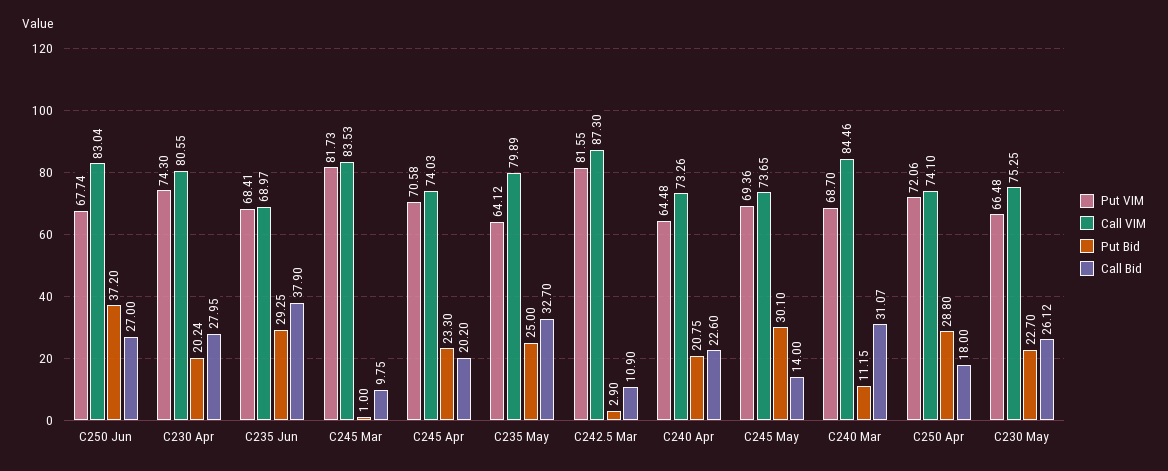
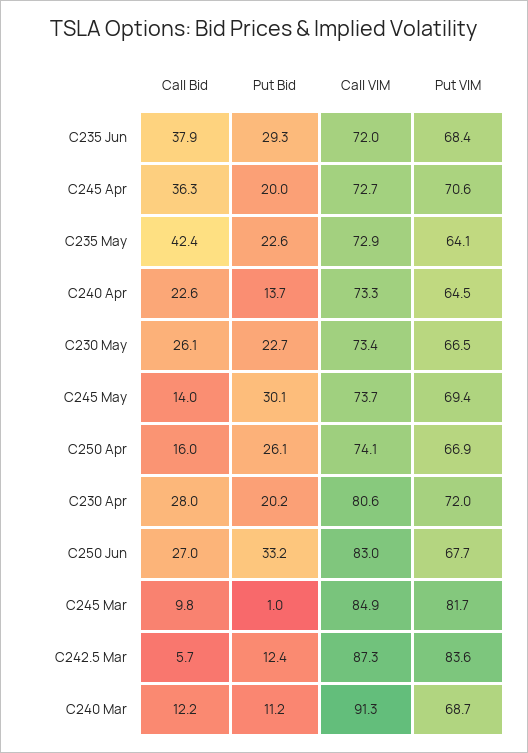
Put Bid, C250 Jun: 37.2 -> 33.2
Put VIM, C230 Apr: 74.3 -> 72
Call VIM, C235 Jun: 68.97 -> 72
Call VIM, C245 Mar: 83.53 -> 84.9
Call VIM, C245 Apr: 74.03 -> 72.7
Put Bid, C245 Apr: 23.3 -> 20
Call Bid, C245 Apr: 20.2 -> 36.3
Call VIM, C235 May: 79.89 -> 72.9
Put Bid, C235 May: 25 -> 22.6
Call Bid, C235 May: 32.7 -> 42.4
Put VIM, C242.5 Mar: 81.55 -> 83.6
Put Bid, C242.5 Mar: 2.9 -> 12.4
Call Bid, C242.5 Mar: 10.9 -> 5.7
Put Bid, C240 Apr: 20.75 -> 13.7
Call VIM, C240 Mar: 84.46 -> 91.3
Call Bid, C240 Mar: 31.07 -> 12.2
Put VIM, C250 Apr: 72.06 -> 66.9
Put Bid, C250 Apr: 28.8 -> 26.1
Call Bid, C250 Apr: 18 -> 16
Call VIM, C230 May: 75.25 -> 73.4

